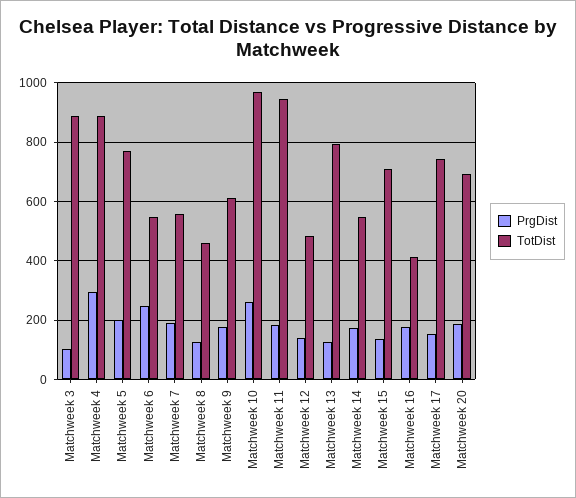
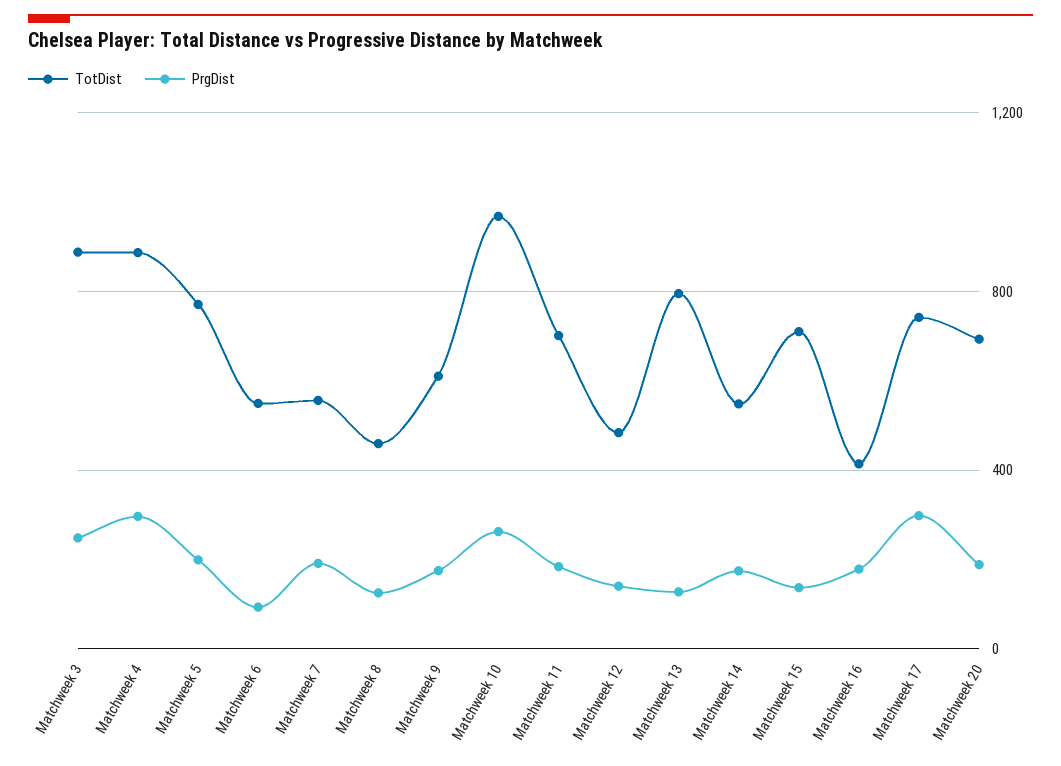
PrgDist, Matchweek 3: 100 -> 250
PrgDist, Matchweek 6: 250 -> 100
TotDist, Matchweek 11: 950 -> 700
PrgDist, Matchweek 17: 150 -> 300

